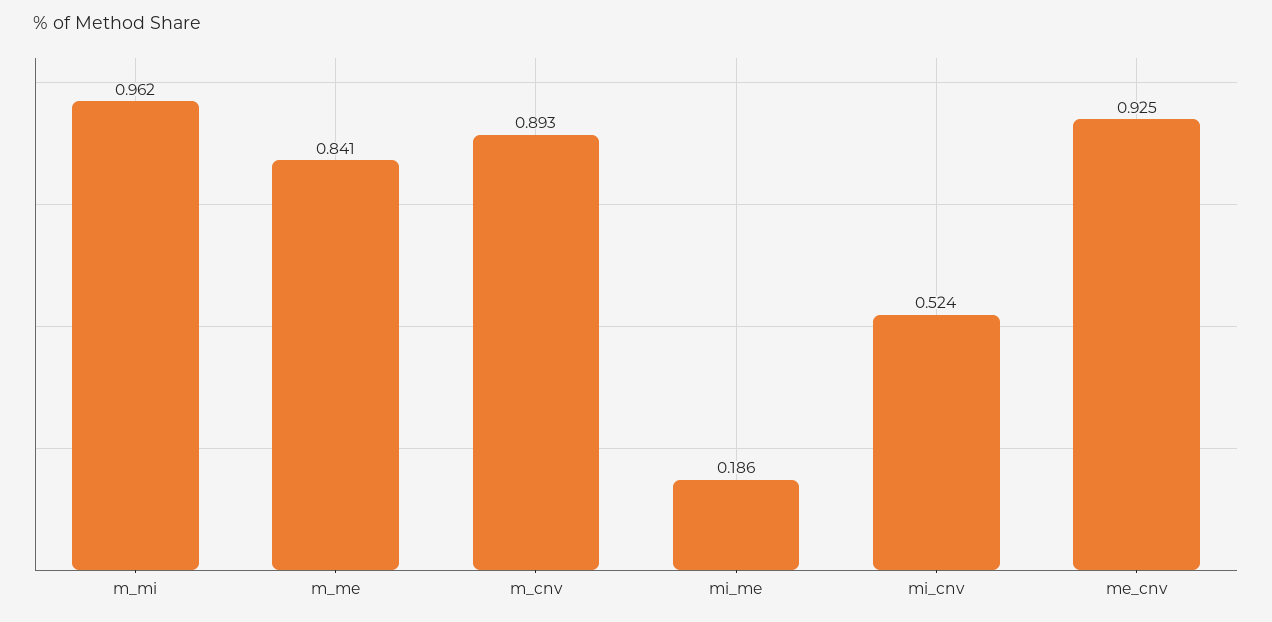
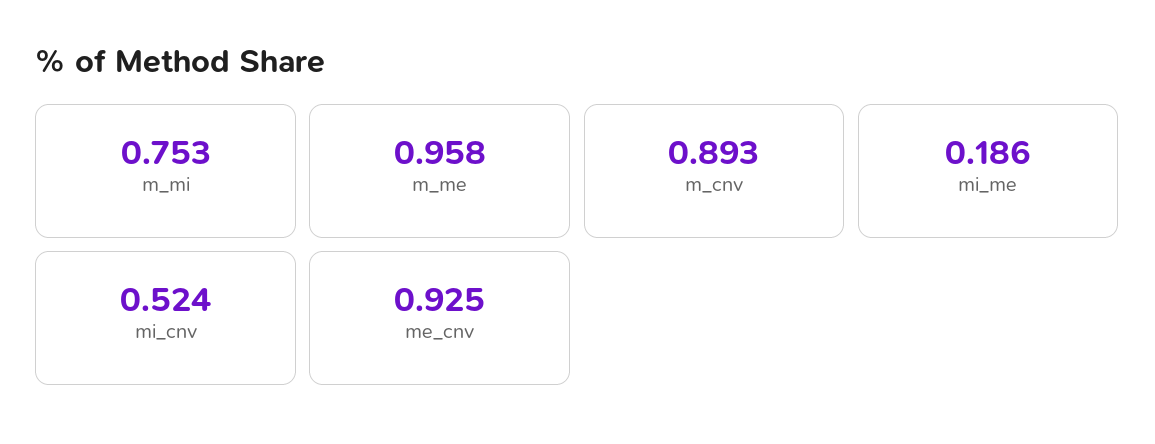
m_mi: 0.962 -> 0.753
m_me: 0.841 -> 0.958

